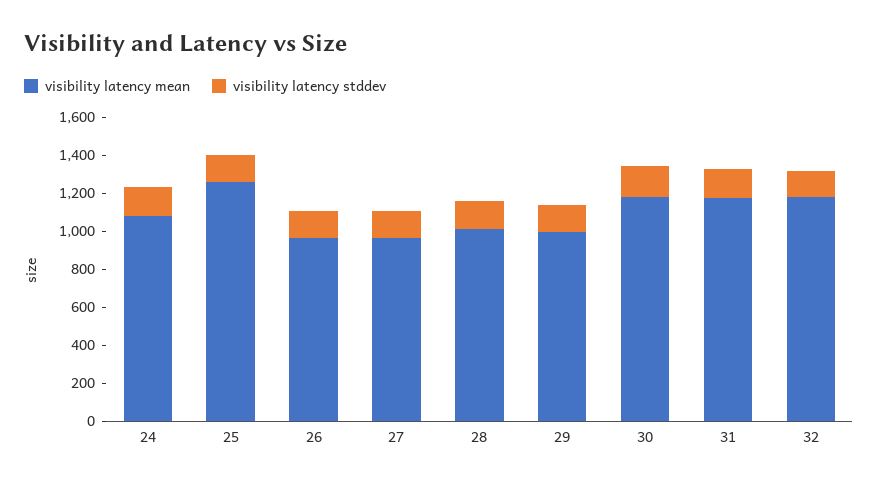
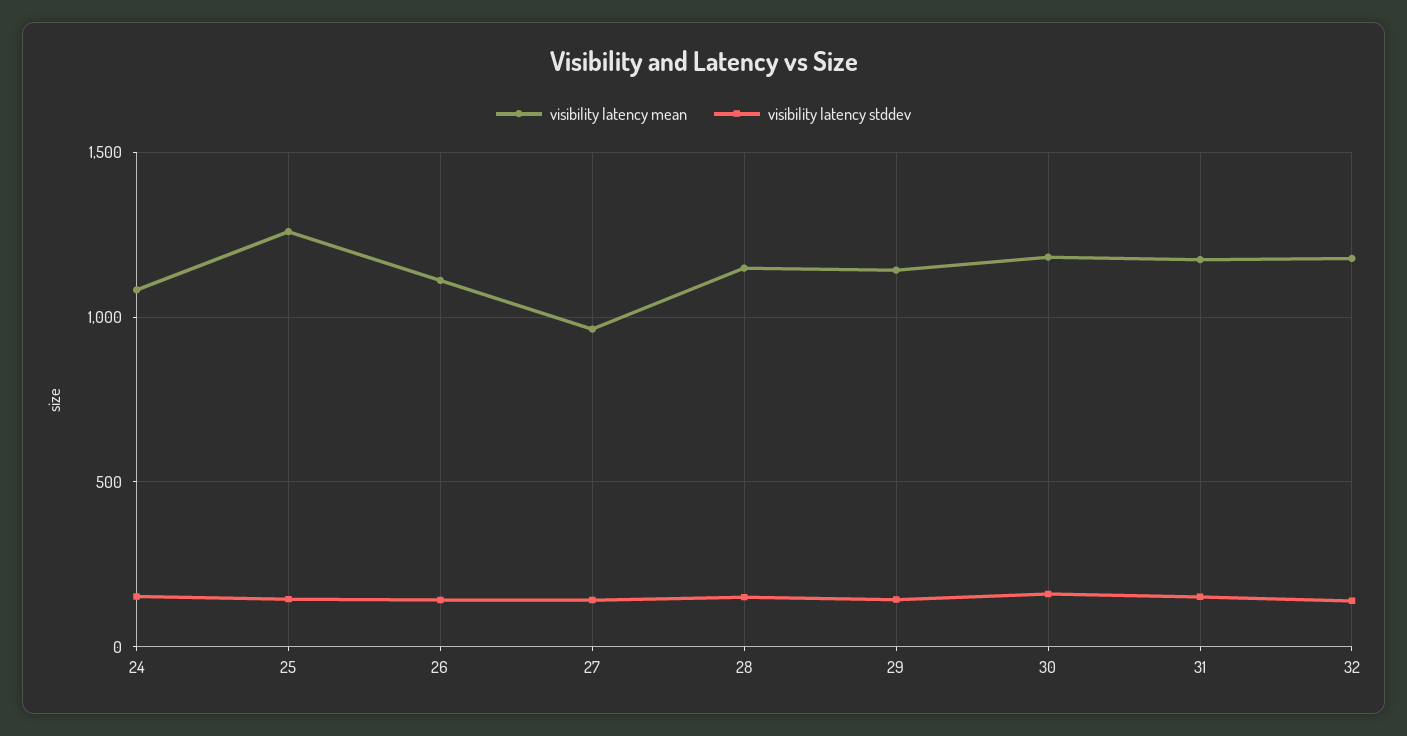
visibility latency mean, 26: 950 -> 1100
visibility latency mean, 28: 1000 -> 1150
visibility latency mean, 29: 1000 -> 1150

